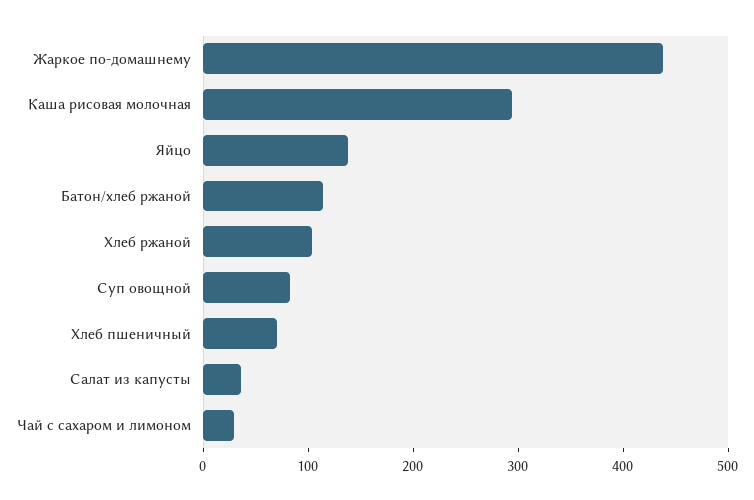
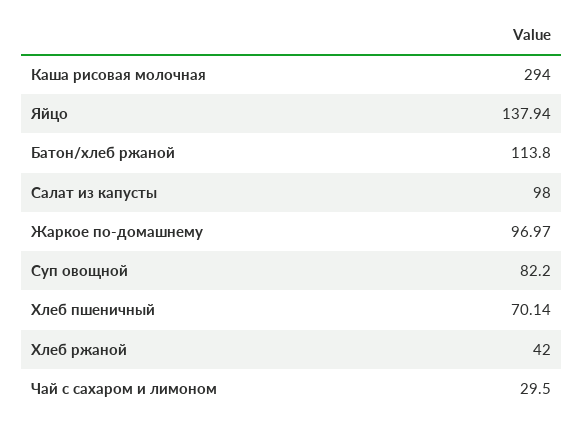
Жаркое по-домашнему: 440 -> 96.97
Хлеб ржаной: 100 -> 42
Салат из капусты: 40 -> 98

